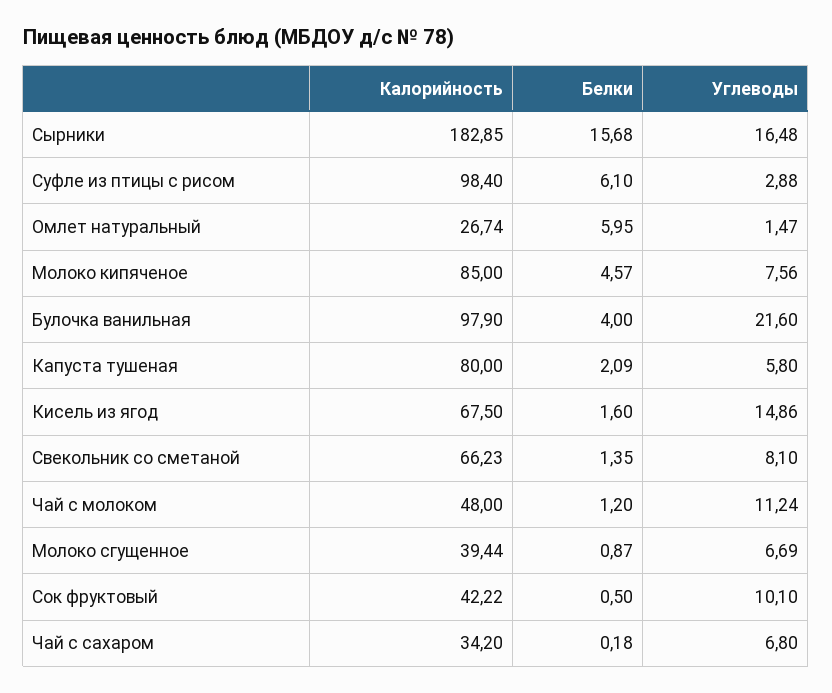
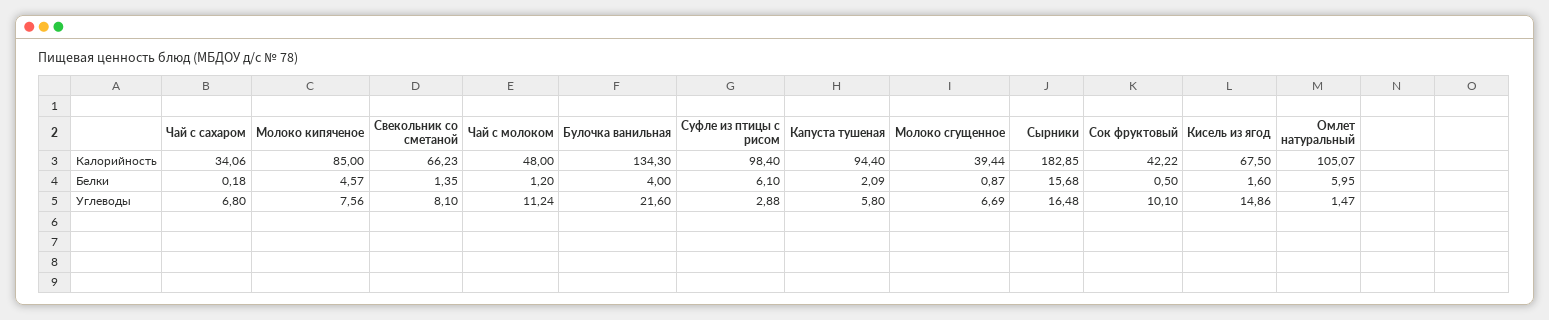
Калорийность, Омлет натуральный: 26.74 -> 105.07
Калорийность, Булочка ванильная: 97.9 -> 134.3
Калорийность, Капуста тушеная: 80 -> 94.4
Калорийность, Чай с сахаром: 34.2 -> 34.06

